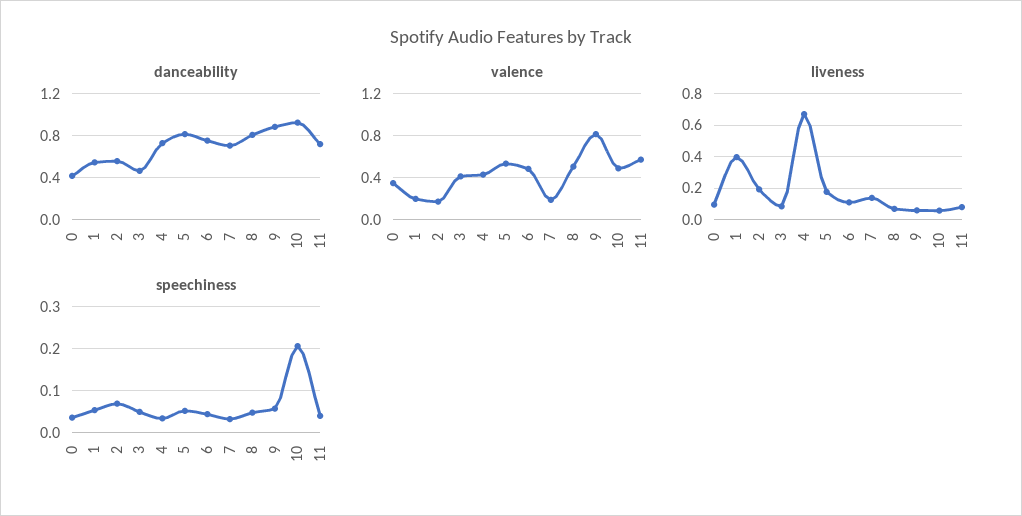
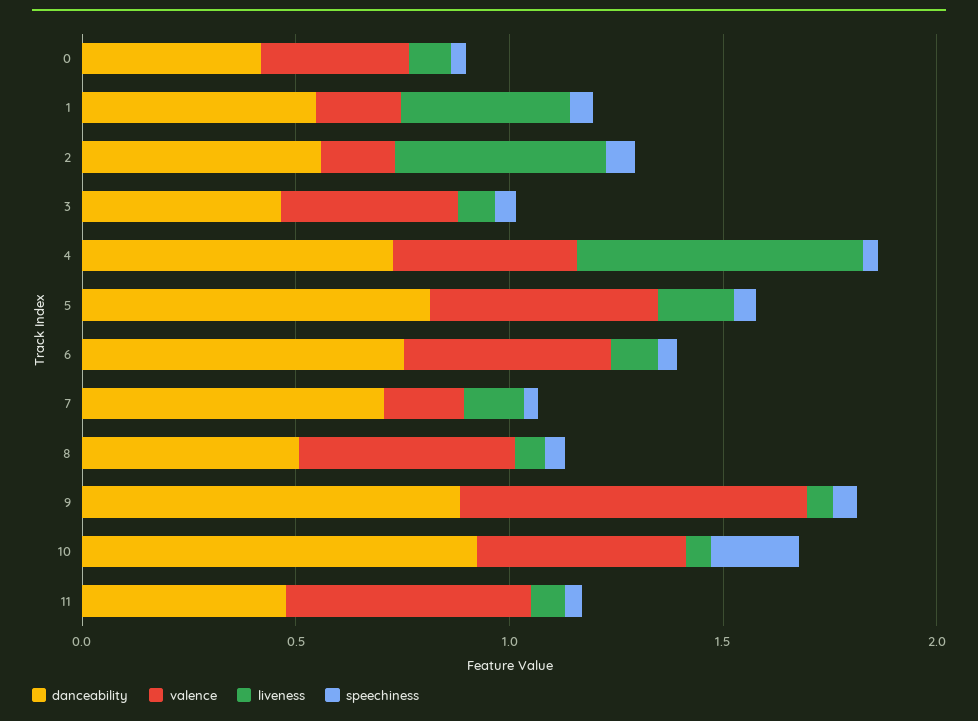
danceability, 8: 0.8 -> 0.5
danceability, 11: 0.7 -> 0.5
liveness, 2: 0.2 -> 0.5

